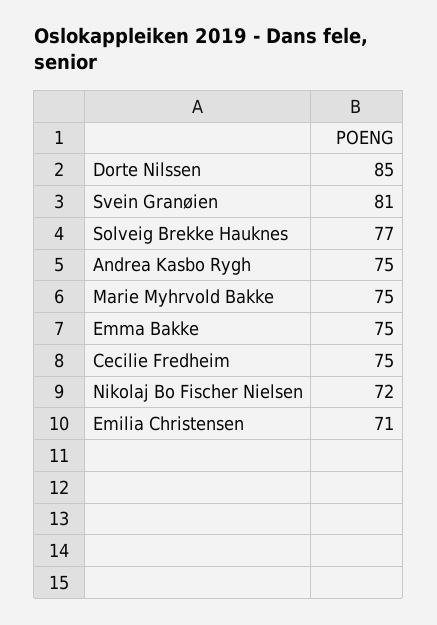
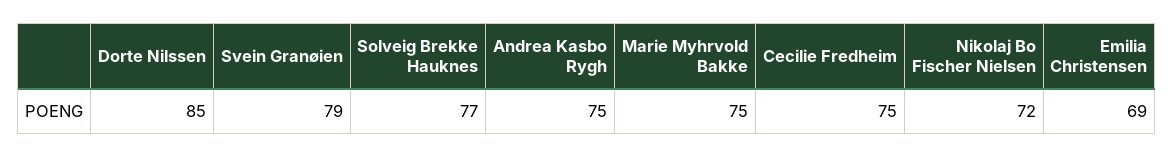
Svein Granøien: 81 -> 79
Emma Bakke: 75 -> none
Emilia Christensen: 71 -> 69

